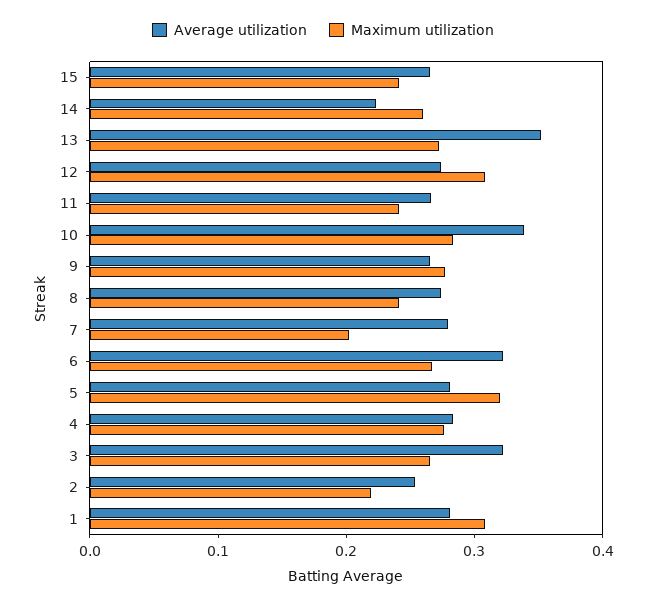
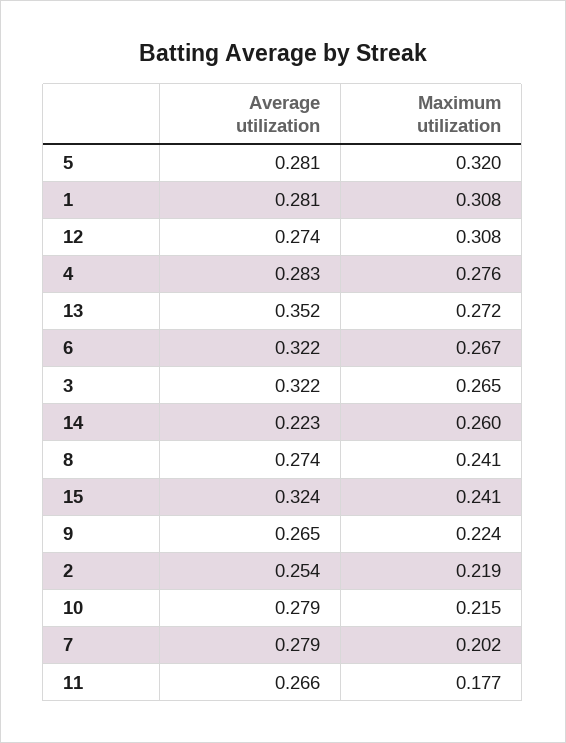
Average utilization, 15: 0.26 -> 0.324
Maximum utilization, 11: 0.24 -> 0.177
Average utilization, 10: 0.34 -> 0.279
Maximum utilization, 10: 0.28 -> 0.215
Maximum utilization, 9: 0.28 -> 0.224

